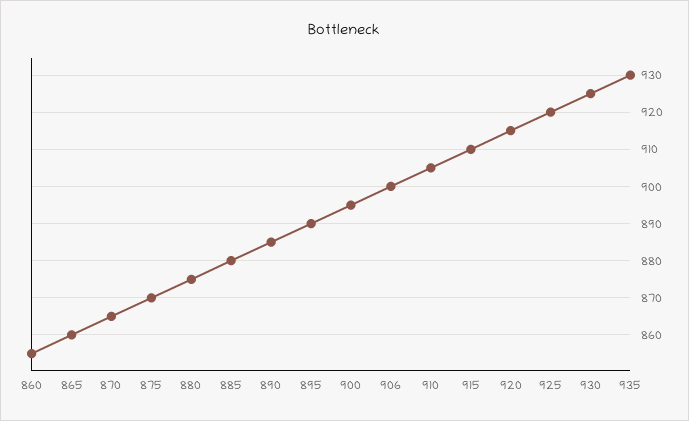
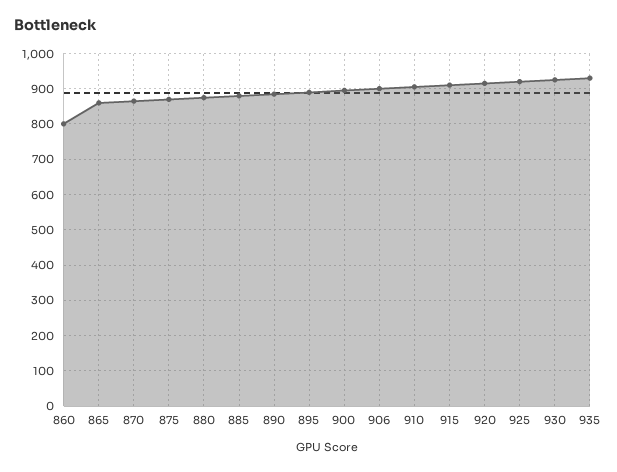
860: 855 -> 800

